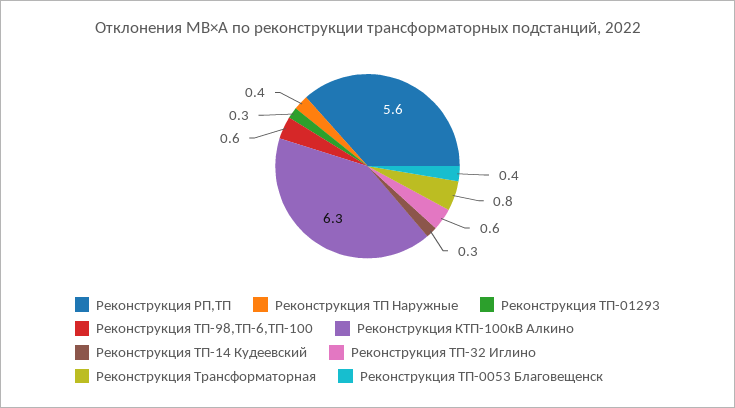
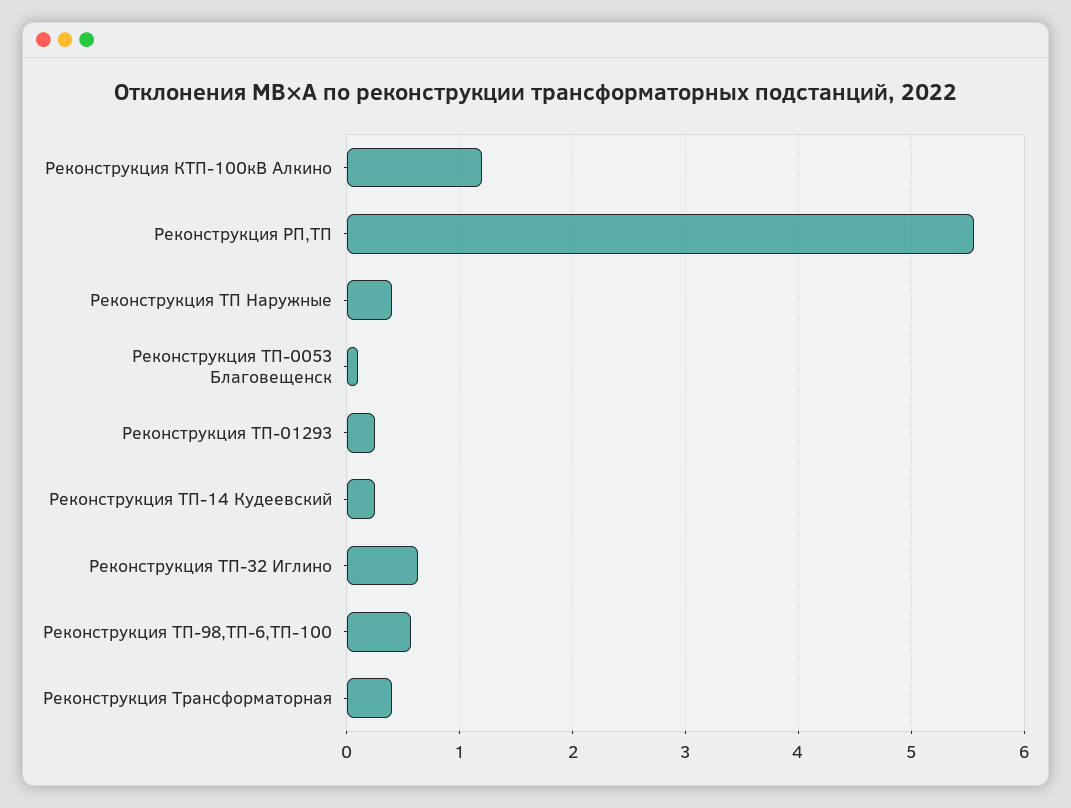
Реконструкция КТП-100кВ Алкино: 6.3 -> 1.2
Реконструкция Трансформаторная: 0.8 -> 0.4
Реконструкция ТП-0053 Благовещенск: 0.4 -> 0.1

